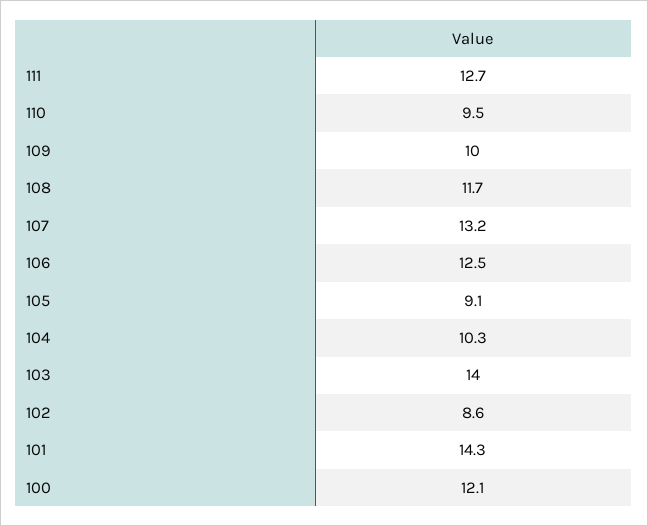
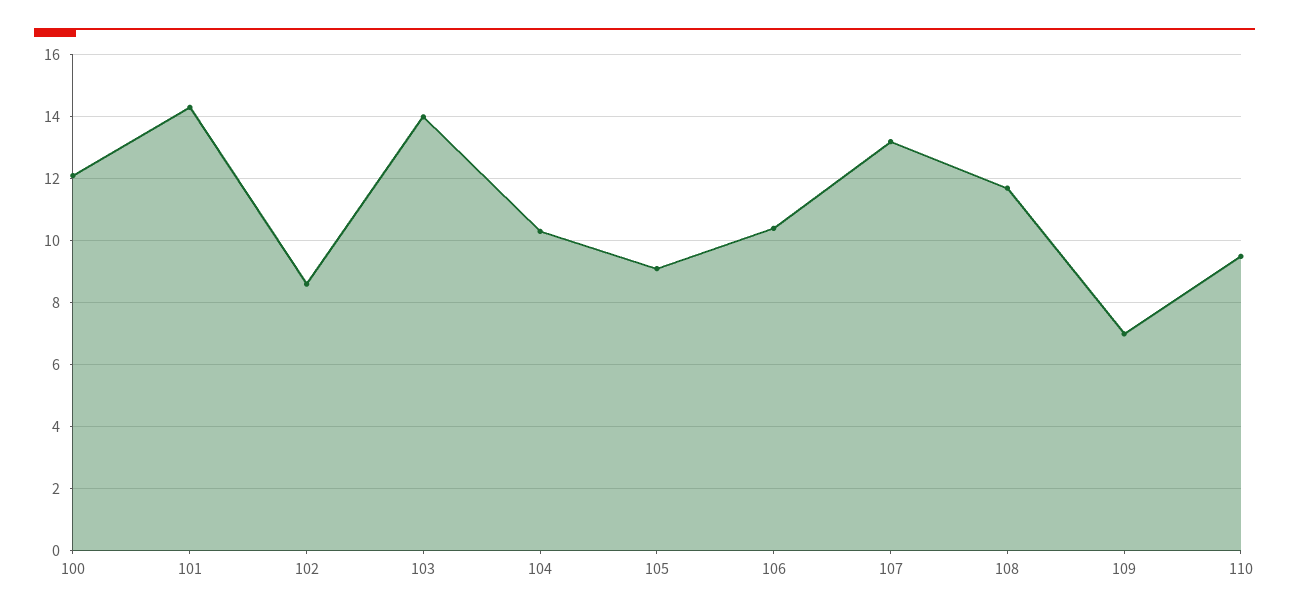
111: 12.7 -> none
109: 10 -> 7
106: 12.5 -> 10.5

